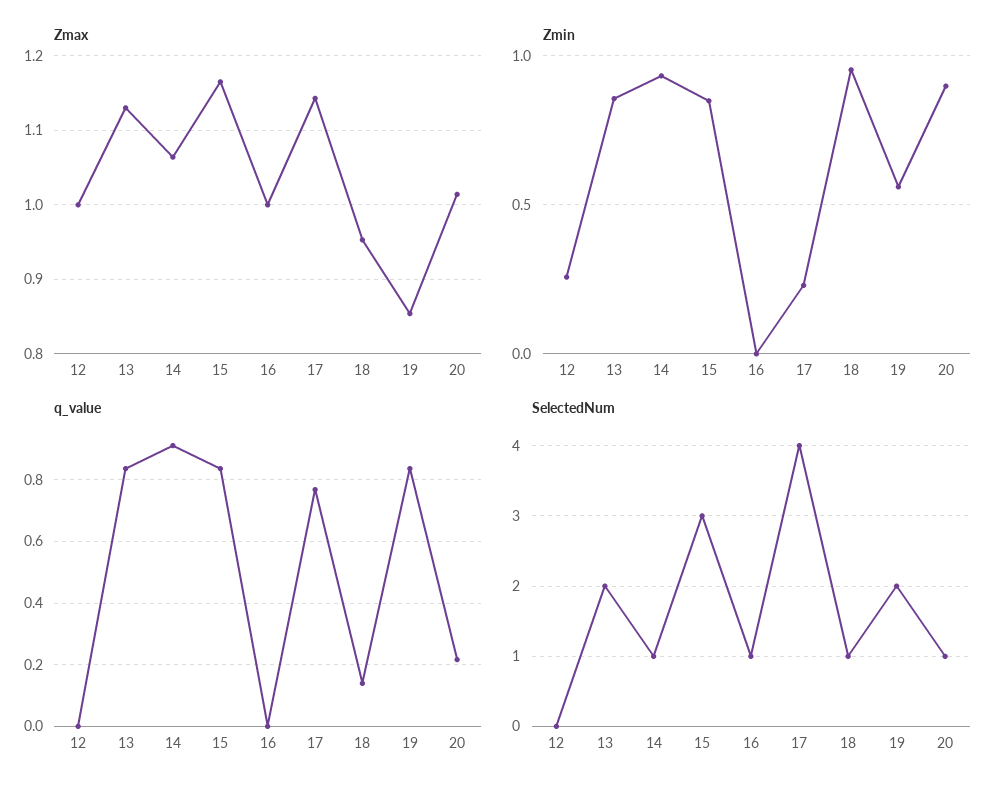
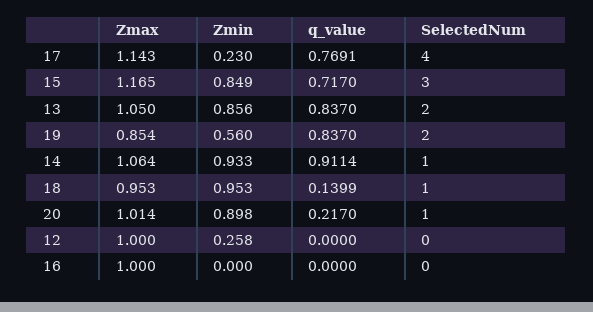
Zmax, 13: 1.13 -> 1.05
q_value, 15: 0.84 -> 0.717
SelectedNum, 16: 1 -> 0

